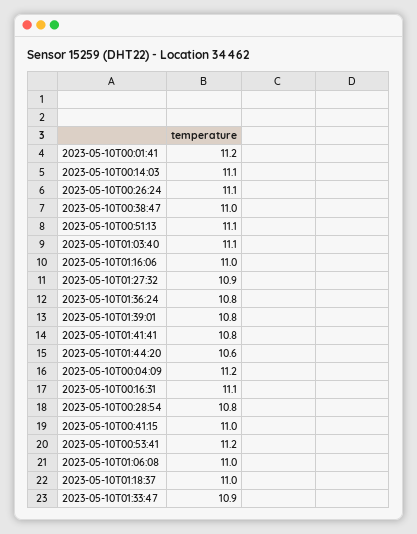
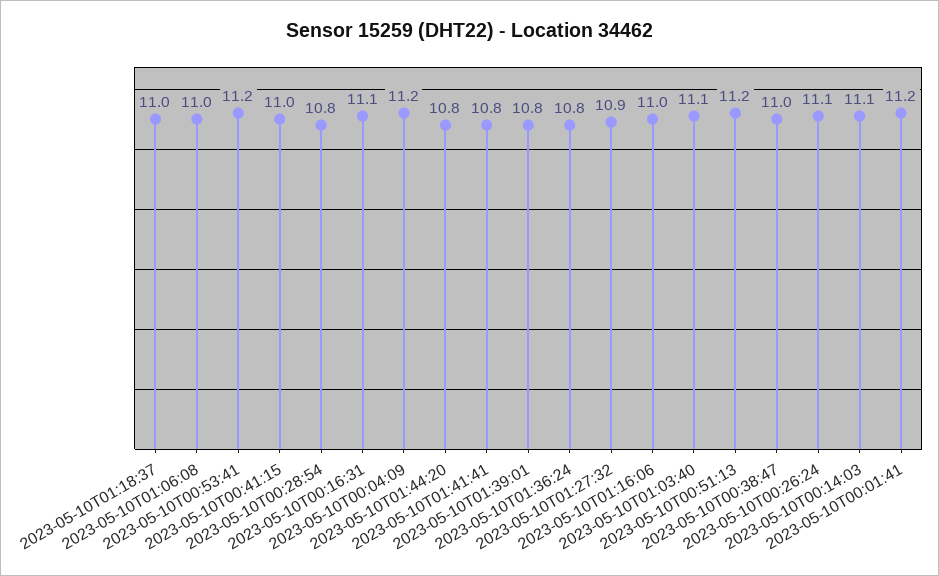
2023-05-10T00:51:13: 11.1 -> 11.2
2023-05-10T01:44:20: 10.6 -> 10.8
2023-05-10T01:33:47: 10.9 -> none

